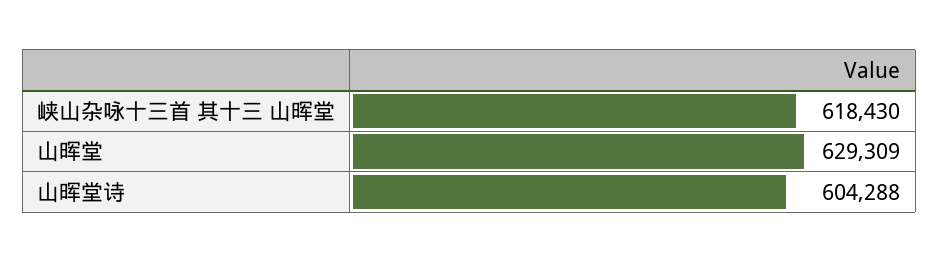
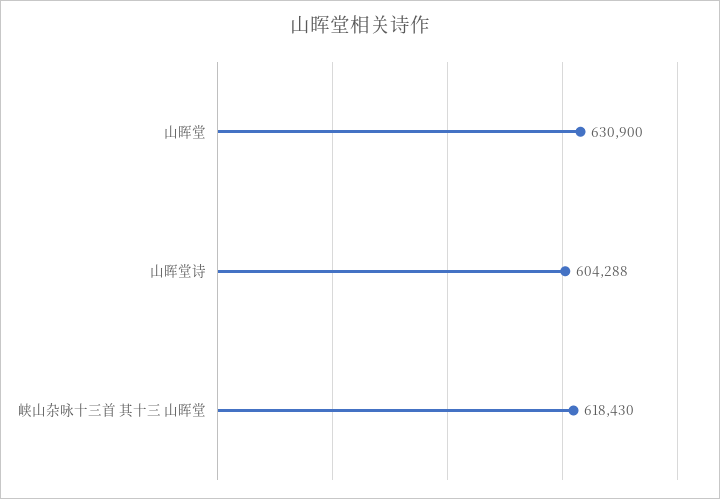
山晖堂: 629309 -> 630900

